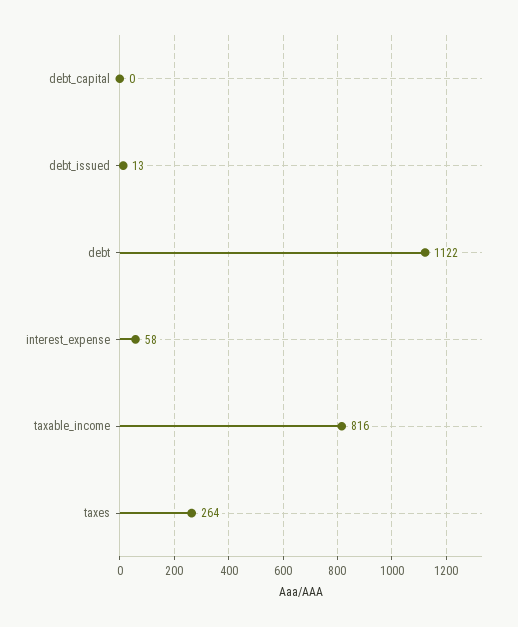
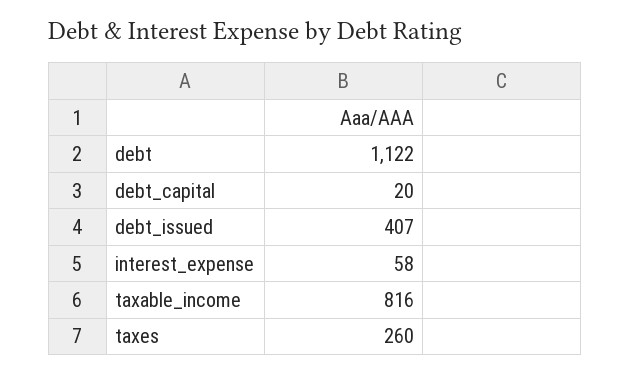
debt_capital: 0 -> 20
debt_issued: 13 -> 407
taxes: 264 -> 260

